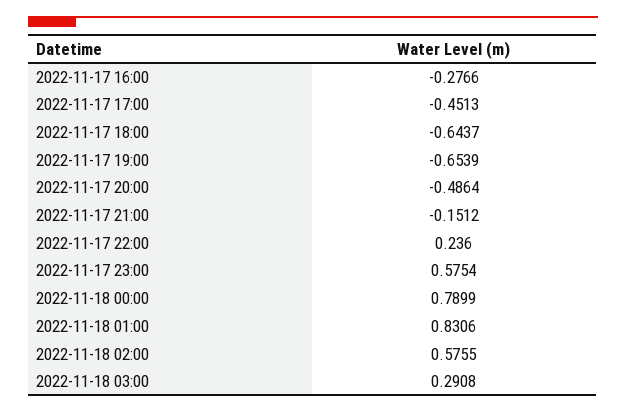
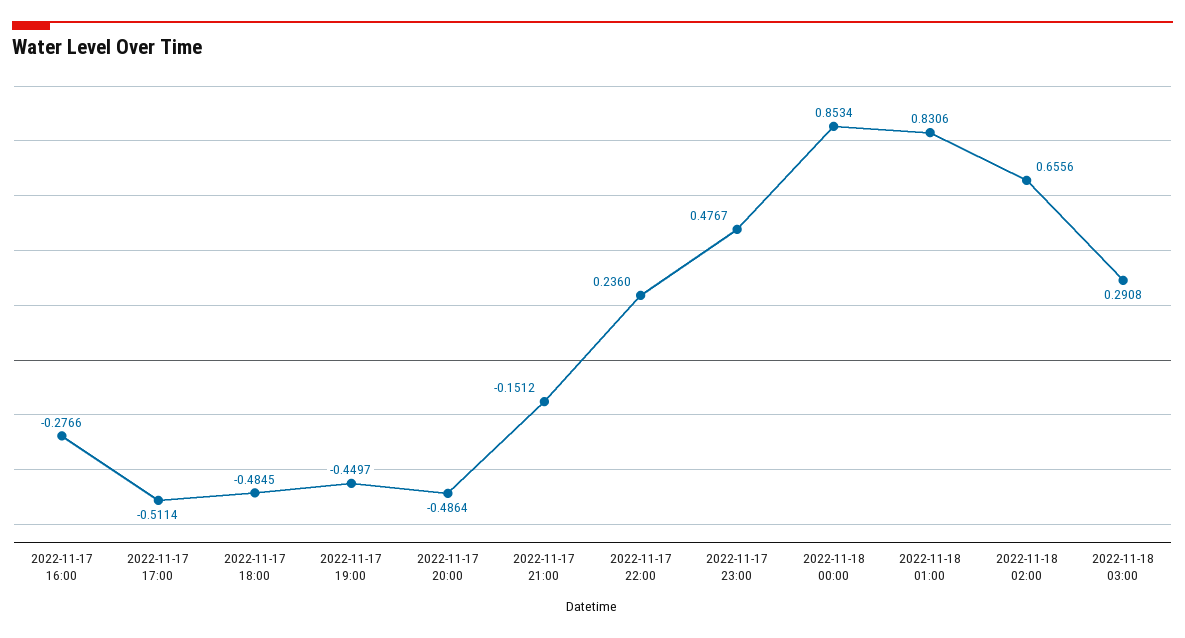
2022-11-17 17:00: -0.4513 -> -0.5114
2022-11-17 18:00: -0.6437 -> -0.4845
2022-11-17 19:00: -0.6539 -> -0.4497
2022-11-17 23:00: 0.5754 -> 0.4767
2022-11-18 00:00: 0.7899 -> 0.8534
2022-11-18 02:00: 0.5755 -> 0.6556

